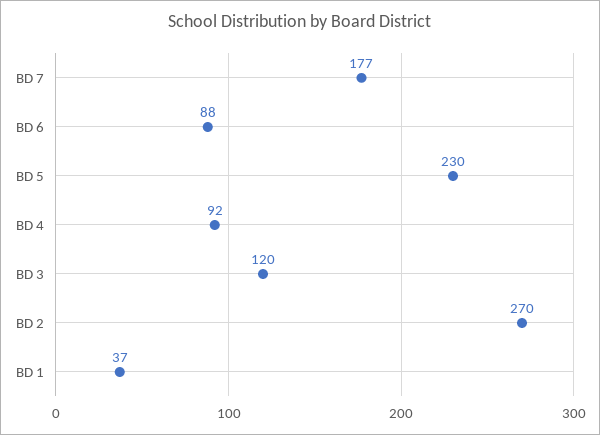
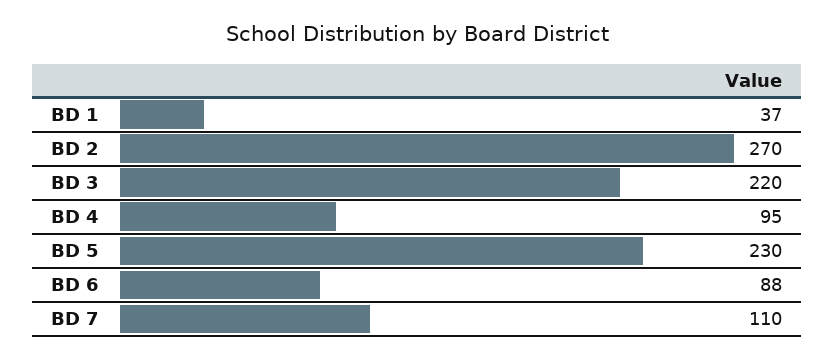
BD 7: 177 -> 110
BD 4: 92 -> 95
BD 3: 120 -> 220

